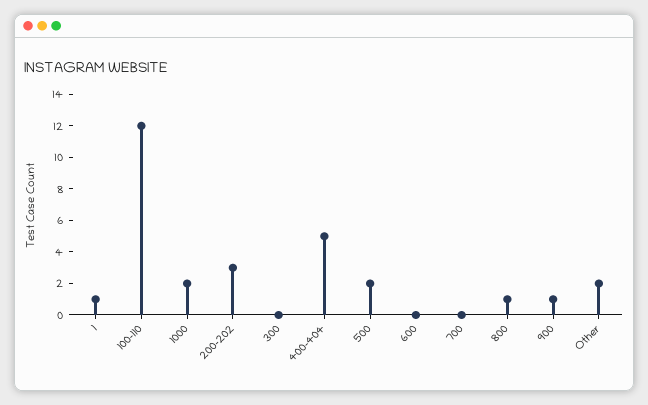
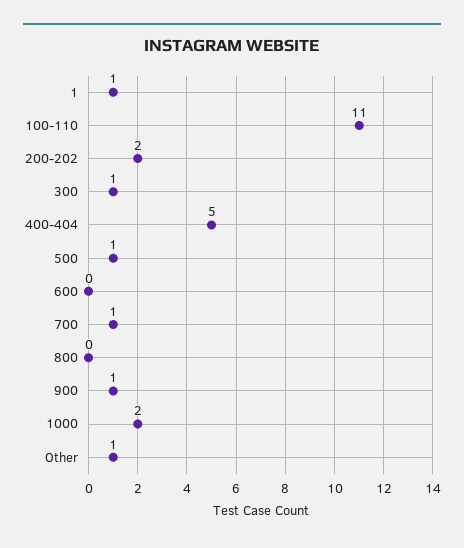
100-110: 12 -> 11
200-202: 3 -> 2
300: 0 -> 1
500: 2 -> 1
700: 0 -> 1
800: 1 -> 0
Other: 2 -> 1

